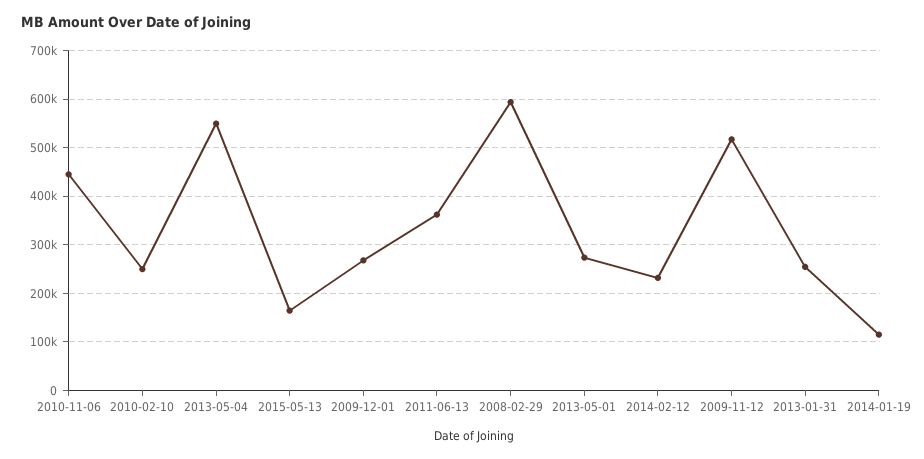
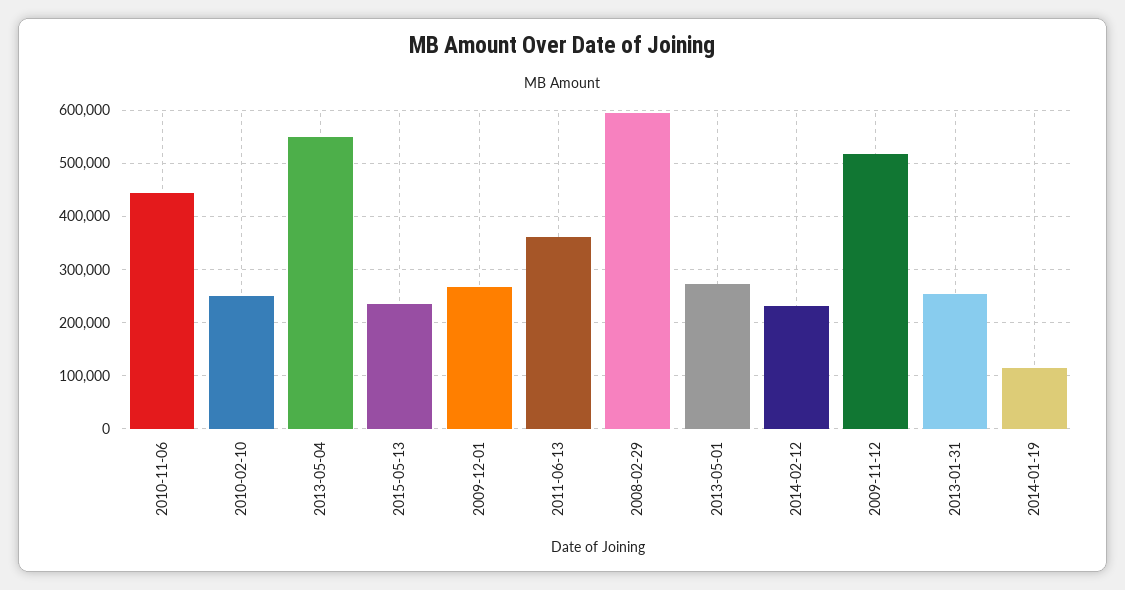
2015-05-13: 160000 -> 240000

